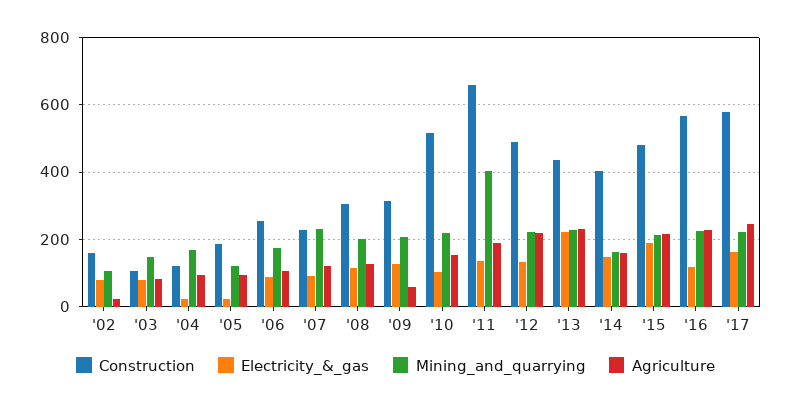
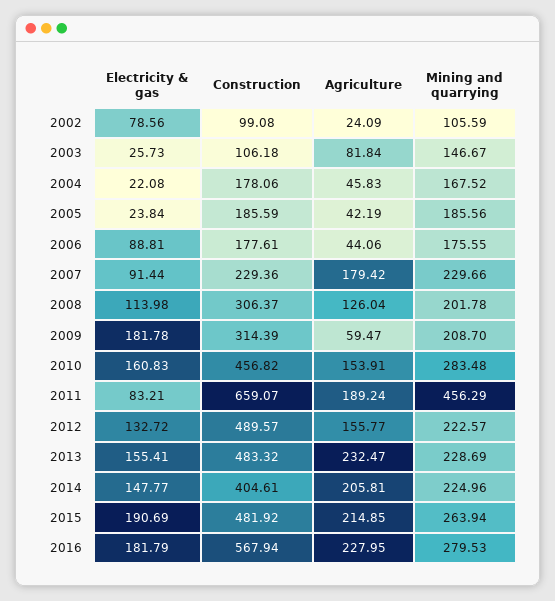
Construction, '02: 160 -> 99.08
Electricity_&_gas, '03: 80 -> 25.73
Construction, '04: 120 -> 178.06
Agriculture, '04: 100 -> 45.83
Mining_and_quarrying, '05: 120 -> 185.56
Agriculture, '05: 100 -> 42.19
Construction, '06: 260 -> 177.61
Agriculture, '06: 100 -> 44.06
Agriculture, '07: 120 -> 179.42
Electricity_&_gas, '09: 120 -> 181.78
Construction, '10: 520 -> 456.82
Electricity_&_gas, '10: 100 -> 160.83
Mining_and_quarrying, '10: 220 -> 283.48
Electricity_&_gas, '11: 140 -> 83.21
Mining_and_quarrying, '11: 400 -> 456.29
Agriculture, '12: 220 -> 155.77
Construction, '13: 440 -> 483.32
Electricity_&_gas, '13: 220 -> 155.41
Mining_and_quarrying, '14: 160 -> 224.96
Agriculture, '14: 160 -> 205.81
Mining_and_quarrying, '15: 220 -> 263.94
Electricity_&_gas, '16: 120 -> 181.79
Mining_and_quarrying, '16: 220 -> 279.53
Construction, '17: 580 -> none
Electricity_&_gas, '17: 160 -> none
Mining_and_quarrying, '17: 220 -> none
Agriculture, '17: 240 -> none

